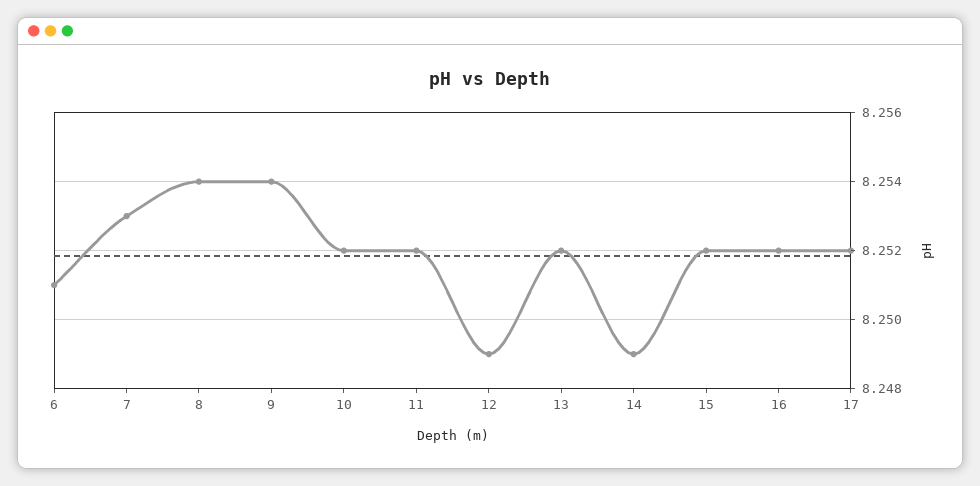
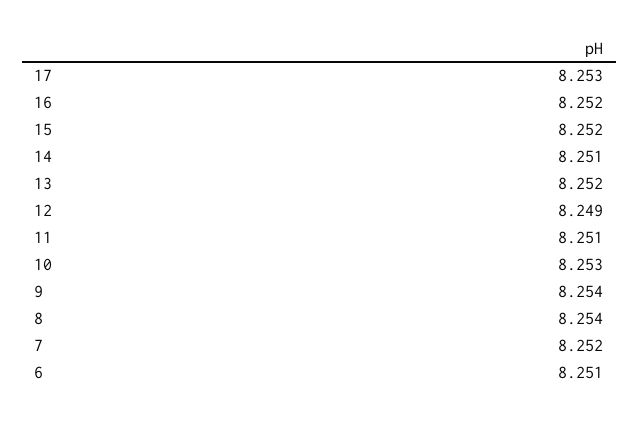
7: 8.253 -> 8.252
10: 8.252 -> 8.253
11: 8.252 -> 8.251
14: 8.249 -> 8.251
17: 8.252 -> 8.253

